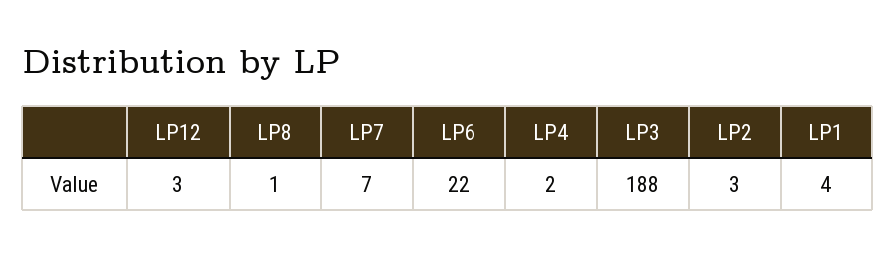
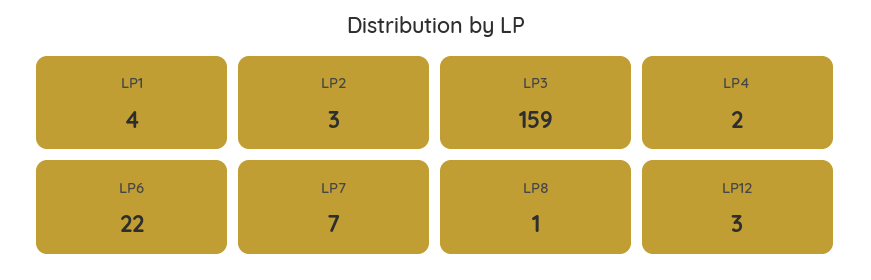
LP3: 188 -> 159

